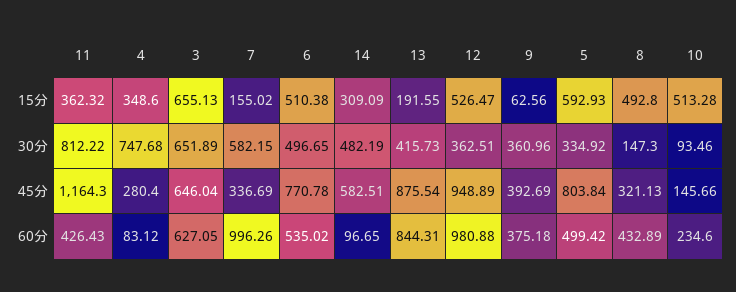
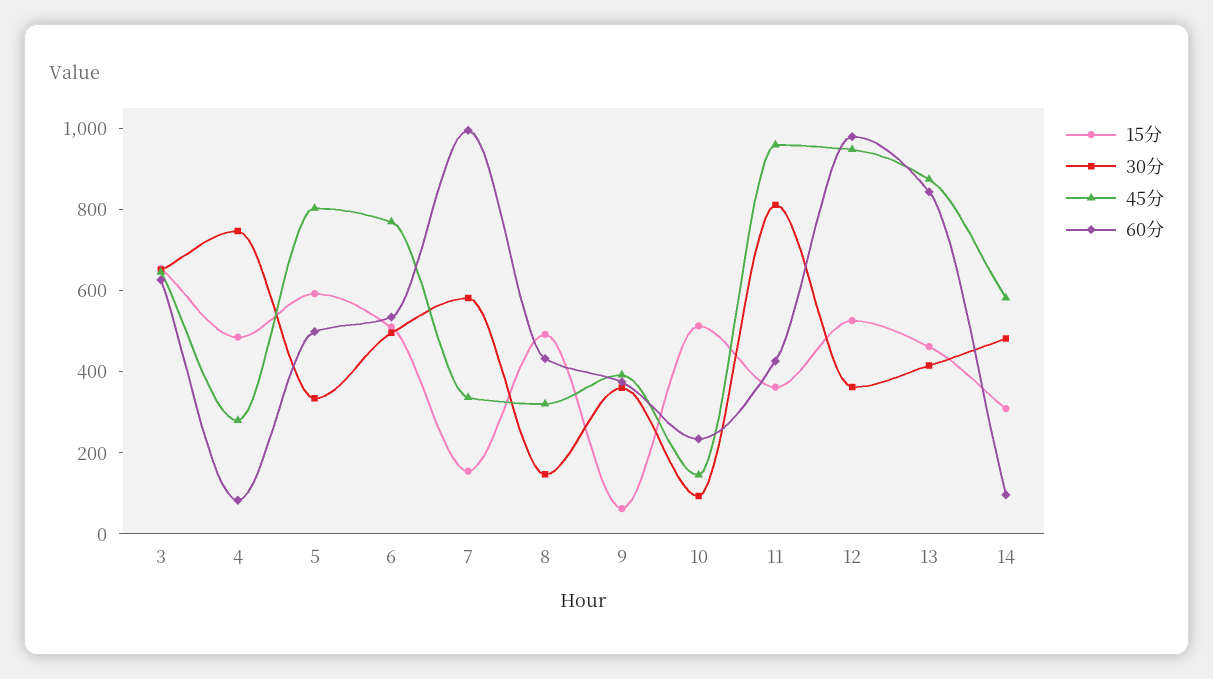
15分, 4: 348.6 -> 500
15分, 13: 191.55 -> 450
45分, 11: 1164.3 -> 950

